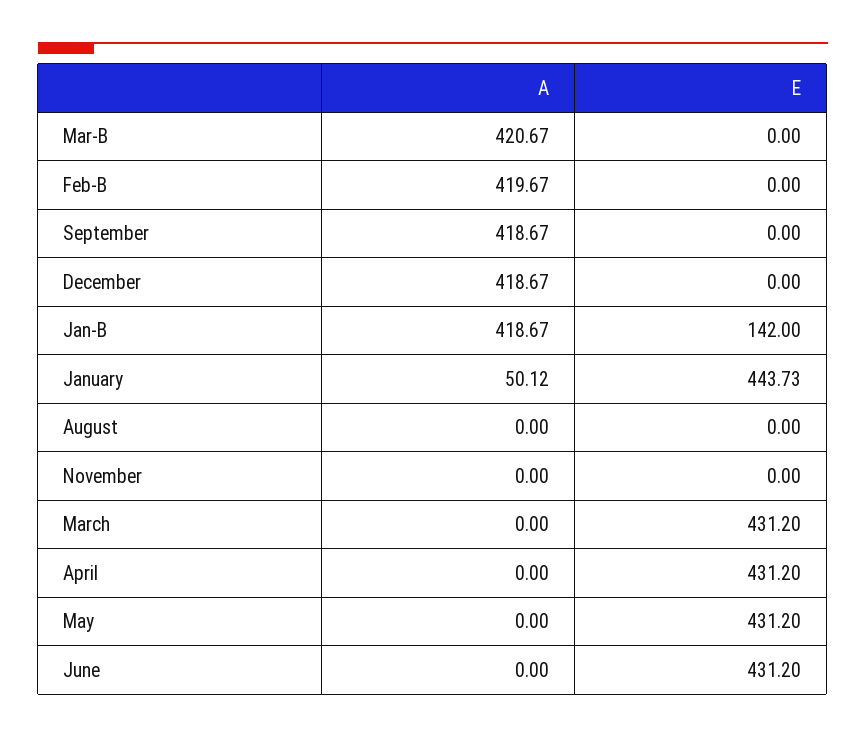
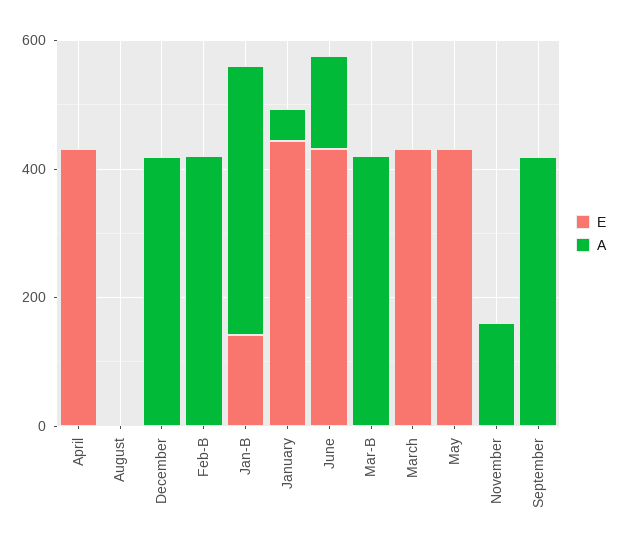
A, November: 0 -> 150
A, June: 0 -> 150

